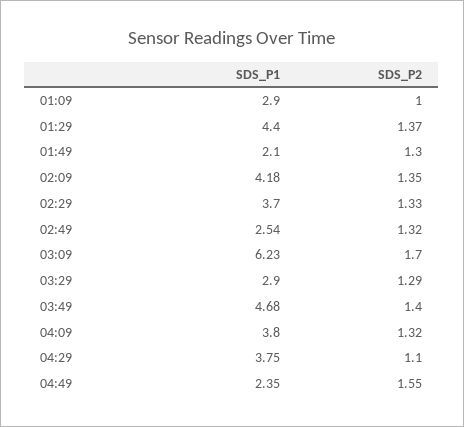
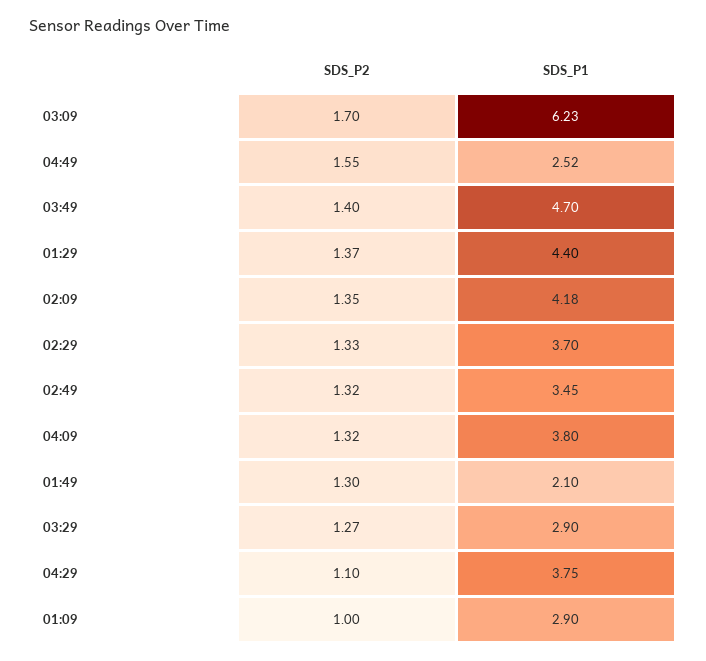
SDS_P1, 02:49: 2.54 -> 3.45
SDS_P2, 03:29: 1.29 -> 1.27
SDS_P1, 03:49: 4.68 -> 4.7
SDS_P1, 04:49: 2.35 -> 2.52

